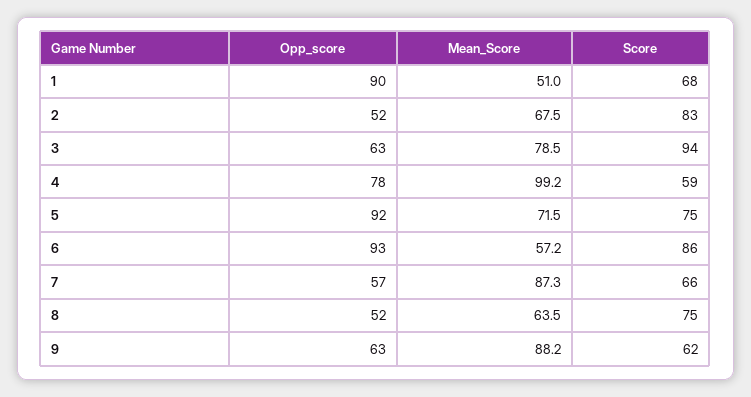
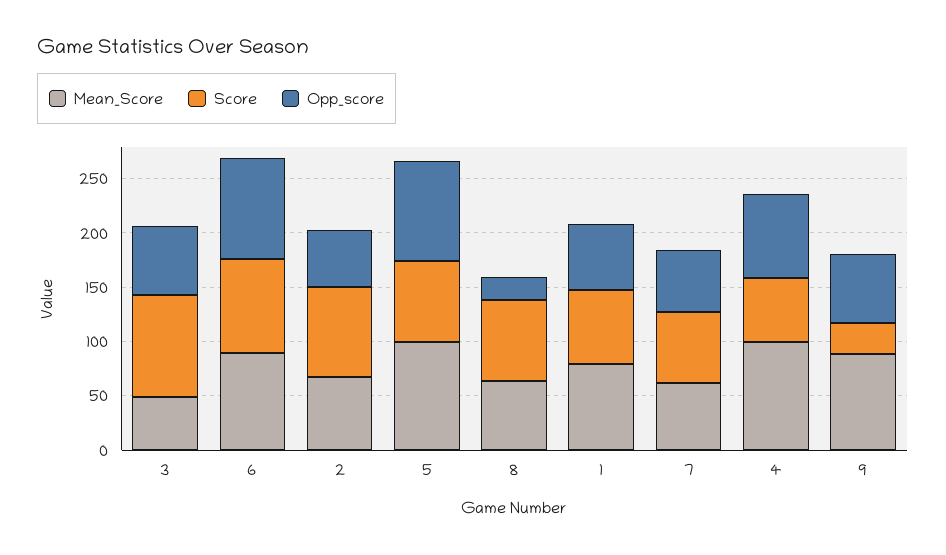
Opp_score, 1: 90 -> 60
Mean_Score, 1: 51 -> 80
Mean_Score, 3: 78.5 -> 50
Mean_Score, 5: 71.5 -> 100
Mean_Score, 6: 57.2 -> 90
Mean_Score, 7: 87.3 -> 60
Opp_score, 8: 52 -> 20
Score, 9: 62 -> 30

